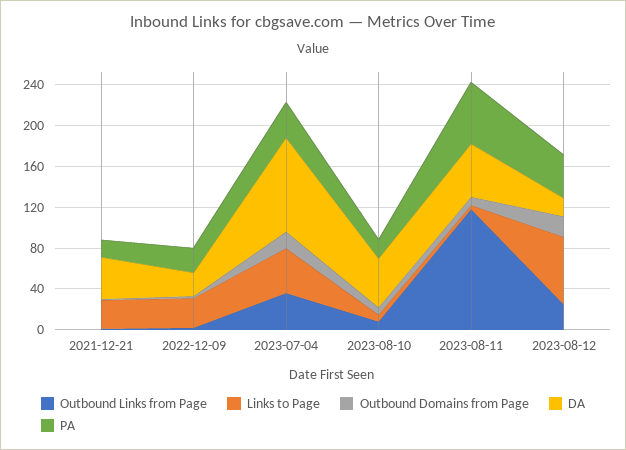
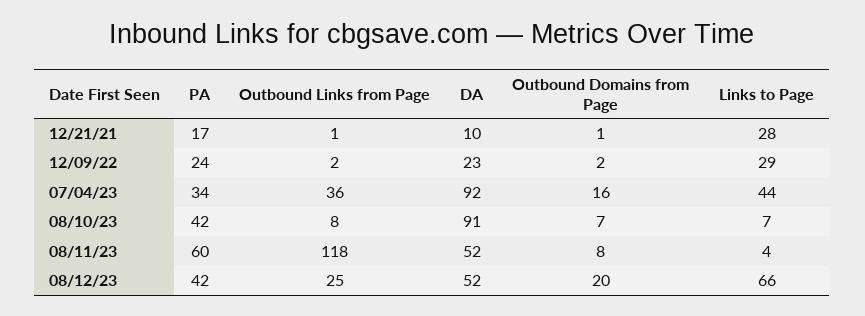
DA, 2021-12-21: 40 -> 10
DA, 2023-08-10: 50 -> 91
PA, 2023-08-10: 20 -> 42
DA, 2023-08-12: 20 -> 52

